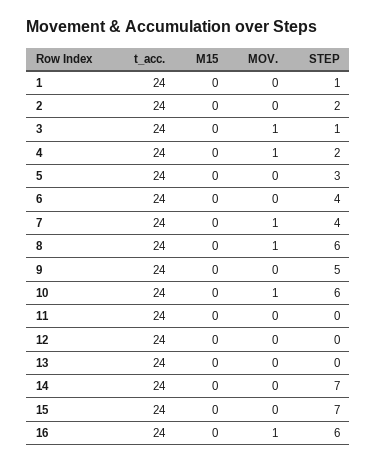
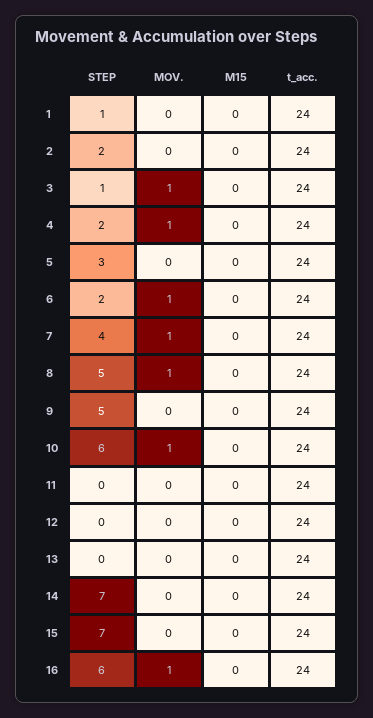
MOV., 6: 0 -> 1
STEP, 6: 4 -> 2
STEP, 8: 6 -> 5

